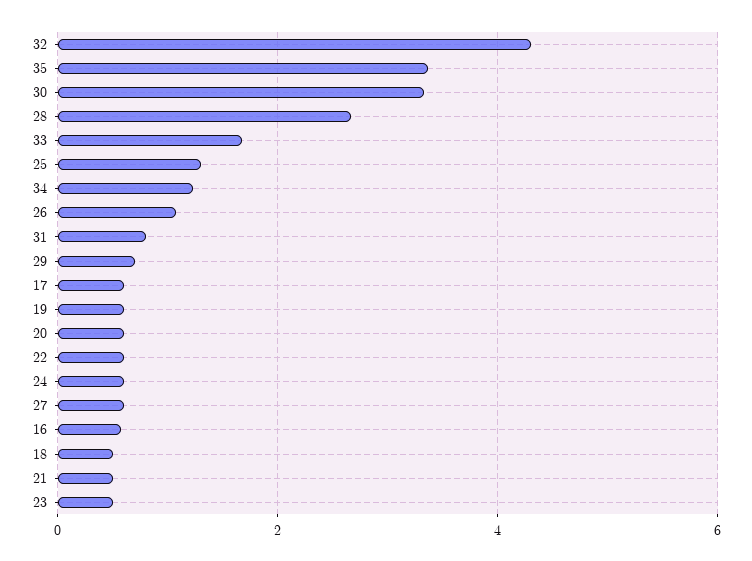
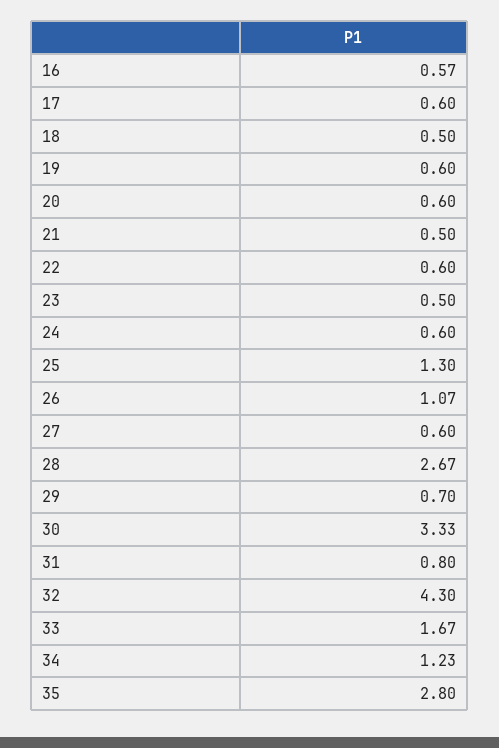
35: 3.4 -> 2.8

